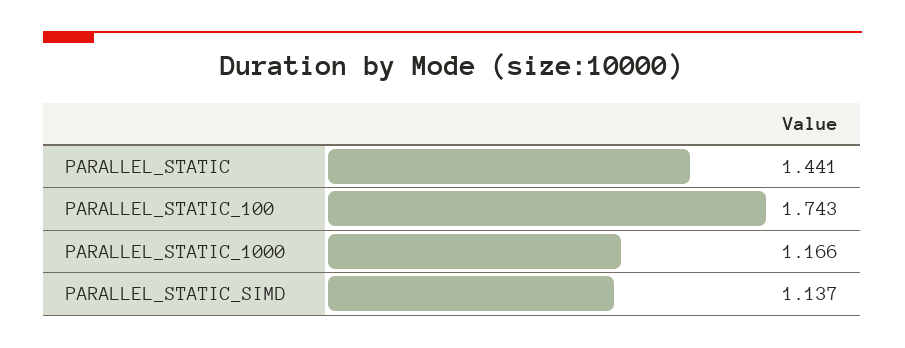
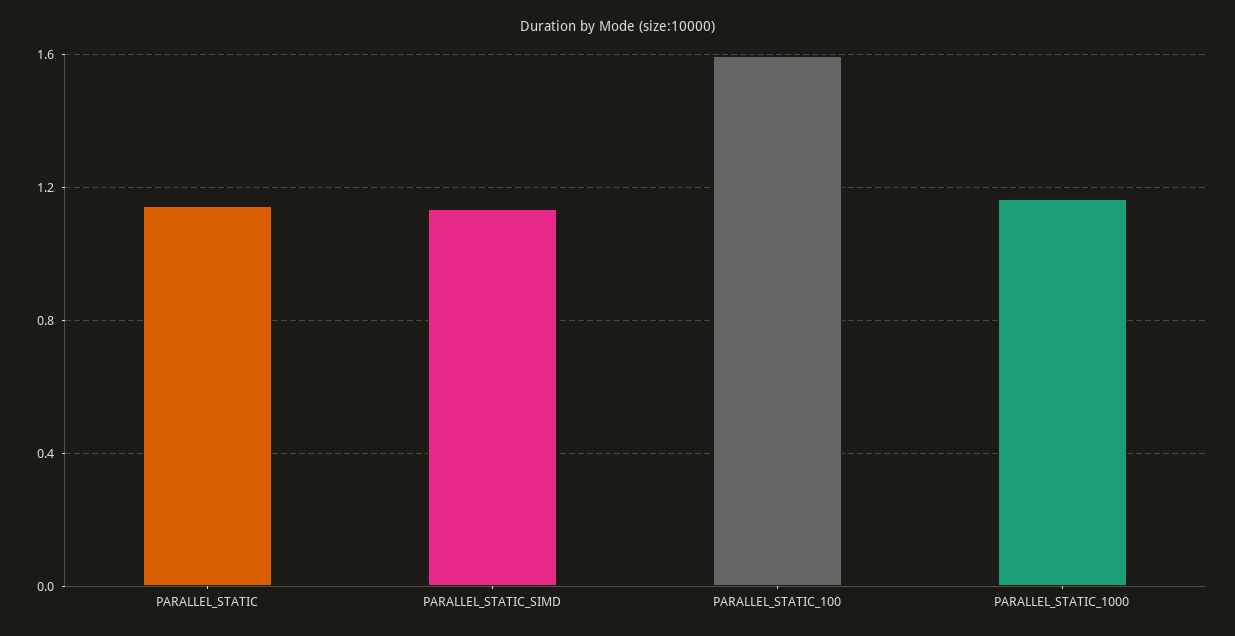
PARALLEL_STATIC: 1.441 -> 1.15
PARALLEL_STATIC_100: 1.743 -> 1.6

